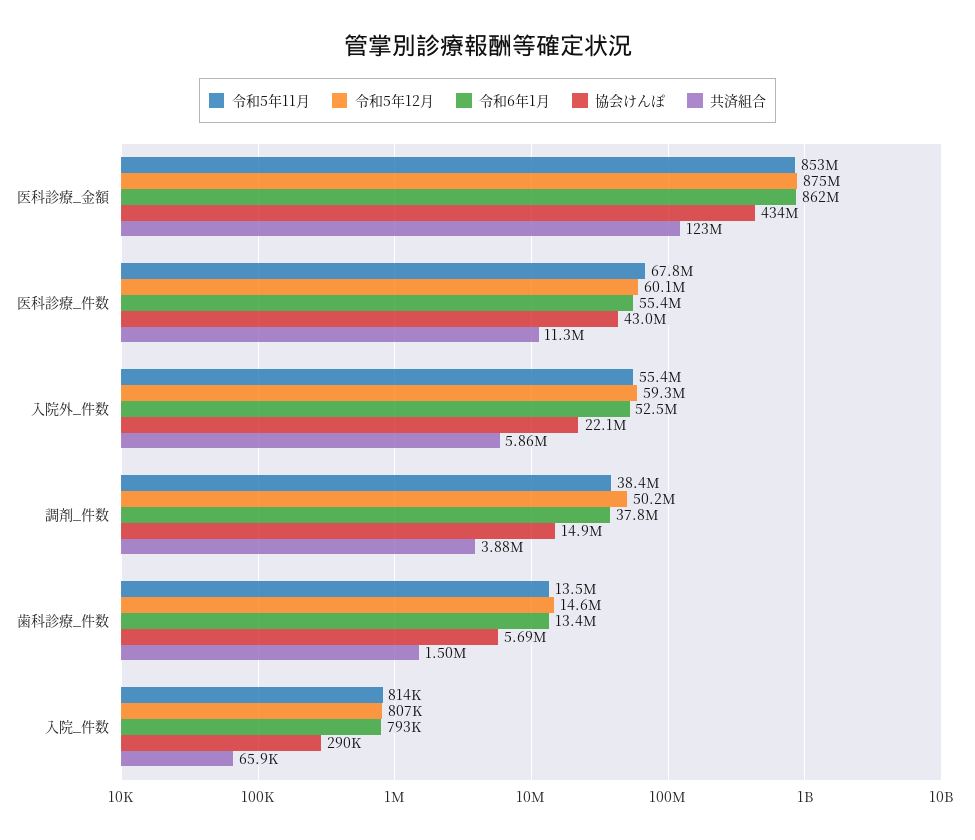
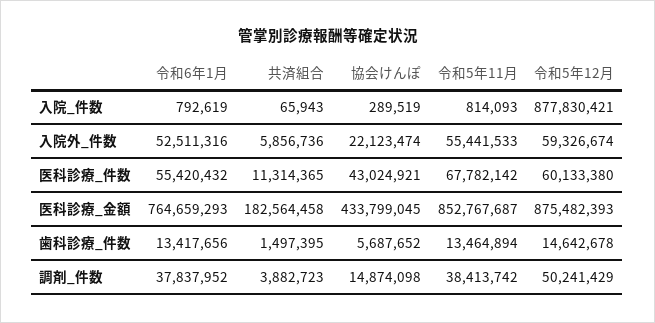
令和6年1月, 医科診療_金額: 862000000 -> 764659293
共済組合, 医科診療_金額: 123000000 -> 182564458
令和5年12月, 入院_件数: 807000 -> 877830421

